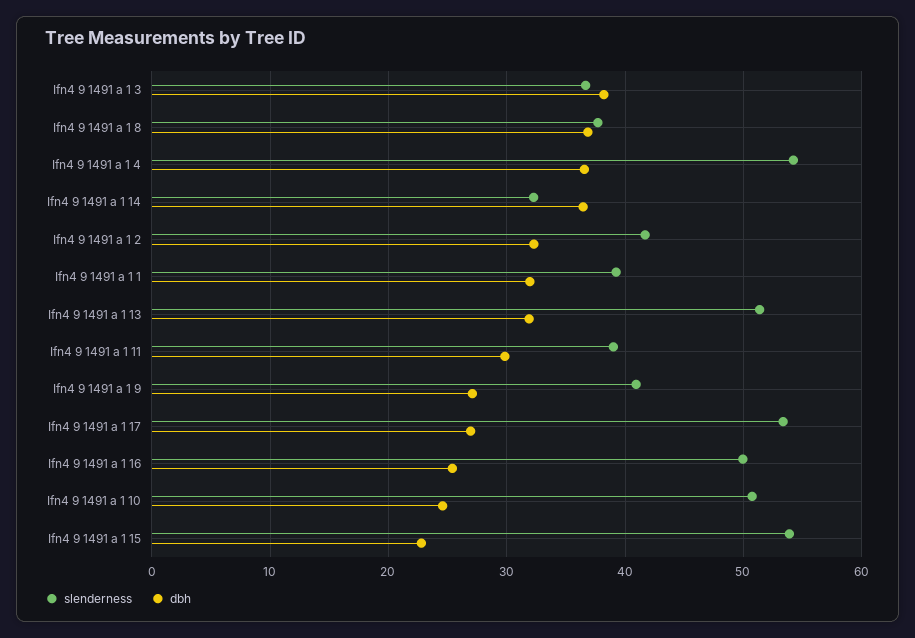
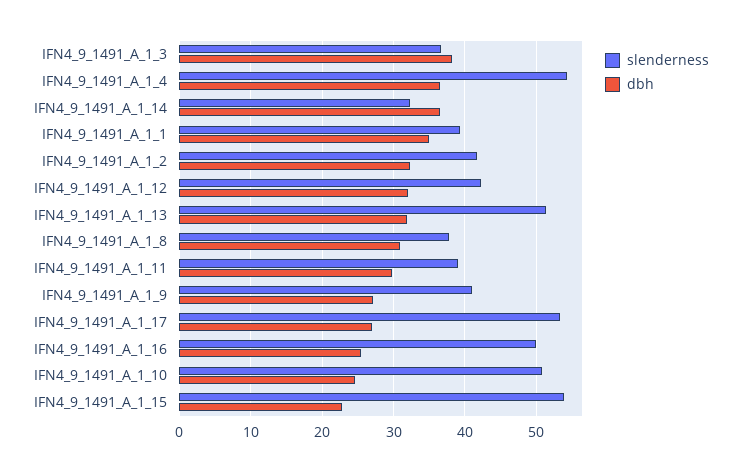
dbh, Ifn4 9 1491 a 1 8: 37 -> 31
dbh, Ifn4 9 1491 a 1 1: 32 -> 35
slenderness, IFN4_9_1491_A_1_12: none -> 42
dbh, IFN4_9_1491_A_1_12: none -> 32

